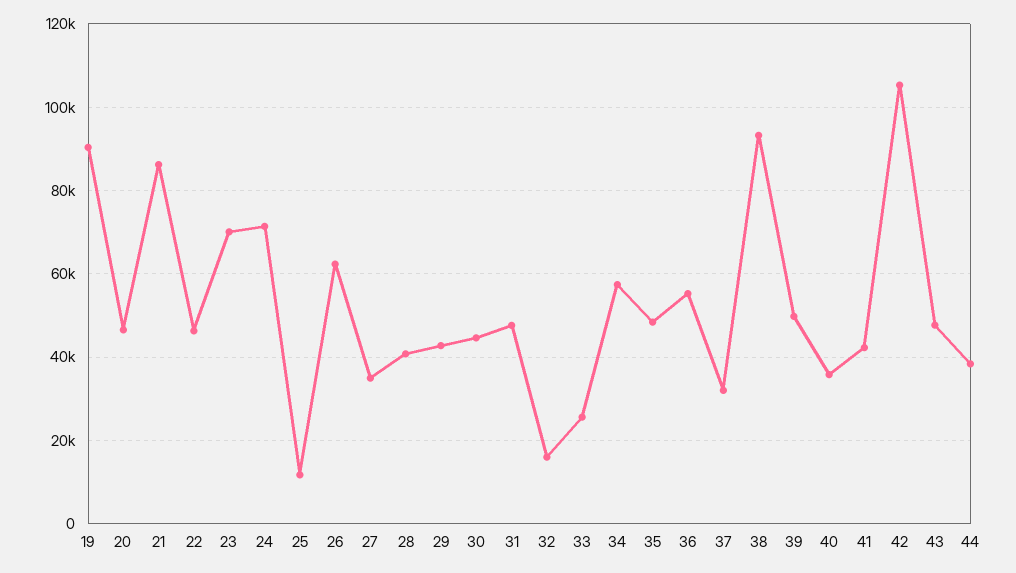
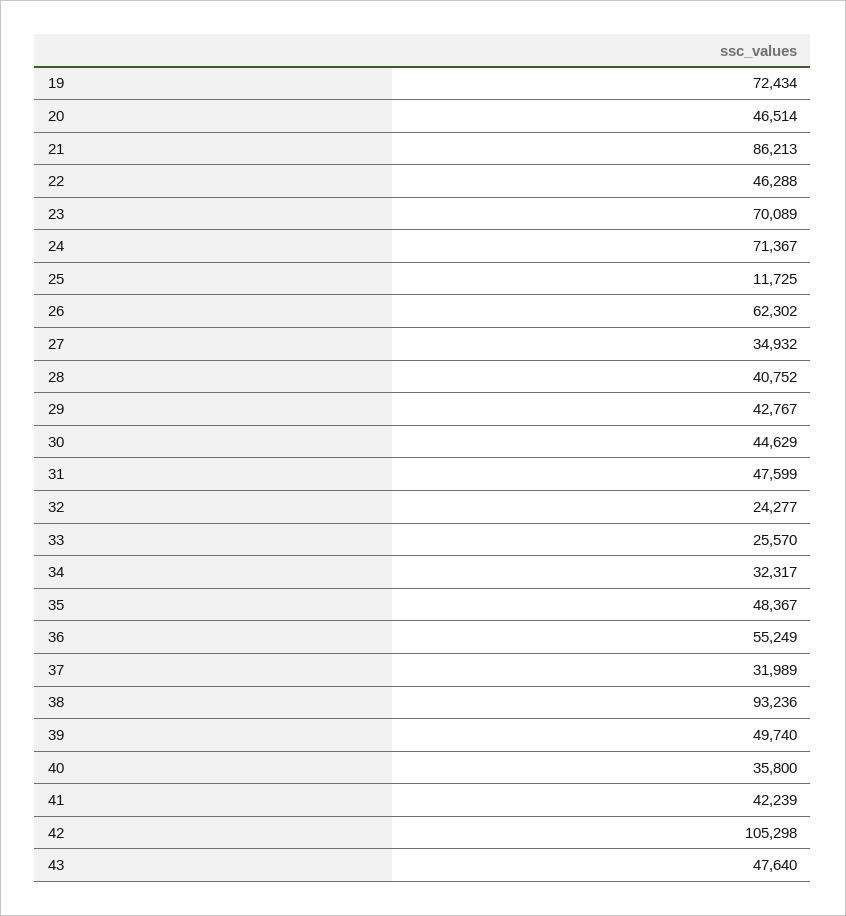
19: 90000 -> 72434
32: 16000 -> 24277
34: 58000 -> 32317
44: 38000 -> none

